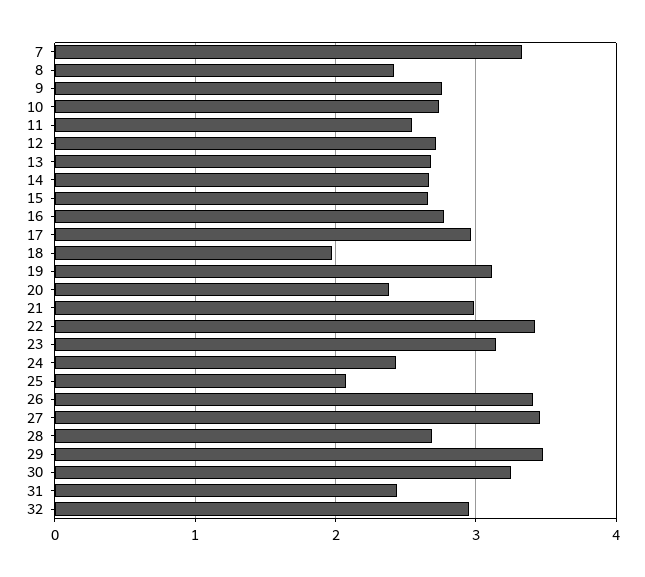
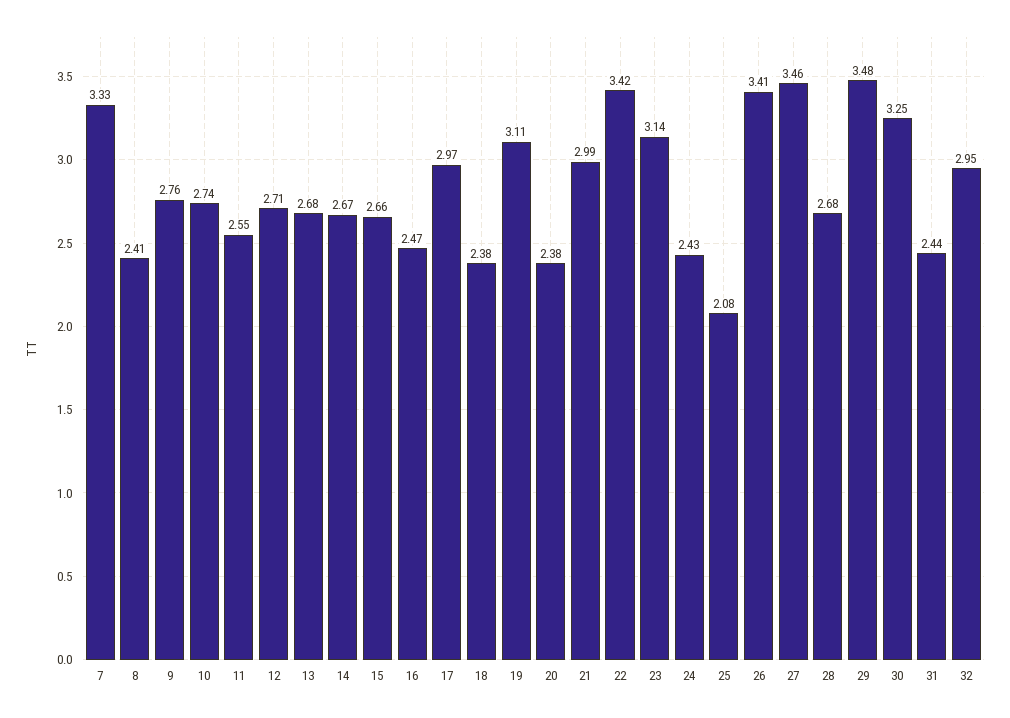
16: 2.8 -> 2.47
18: 2 -> 2.38

